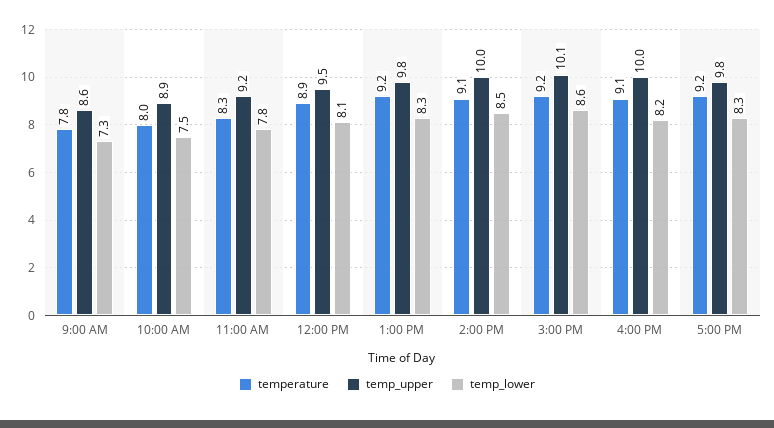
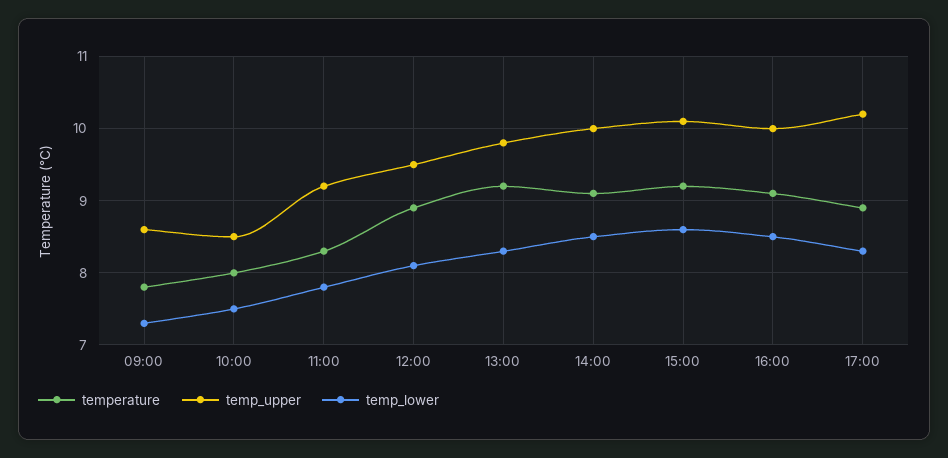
temp_upper, 10:00 AM: 8.9 -> 8.5
temp_lower, 4:00 PM: 8.2 -> 8.5
temperature, 5:00 PM: 9.2 -> 8.9
temp_upper, 5:00 PM: 9.8 -> 10.2

